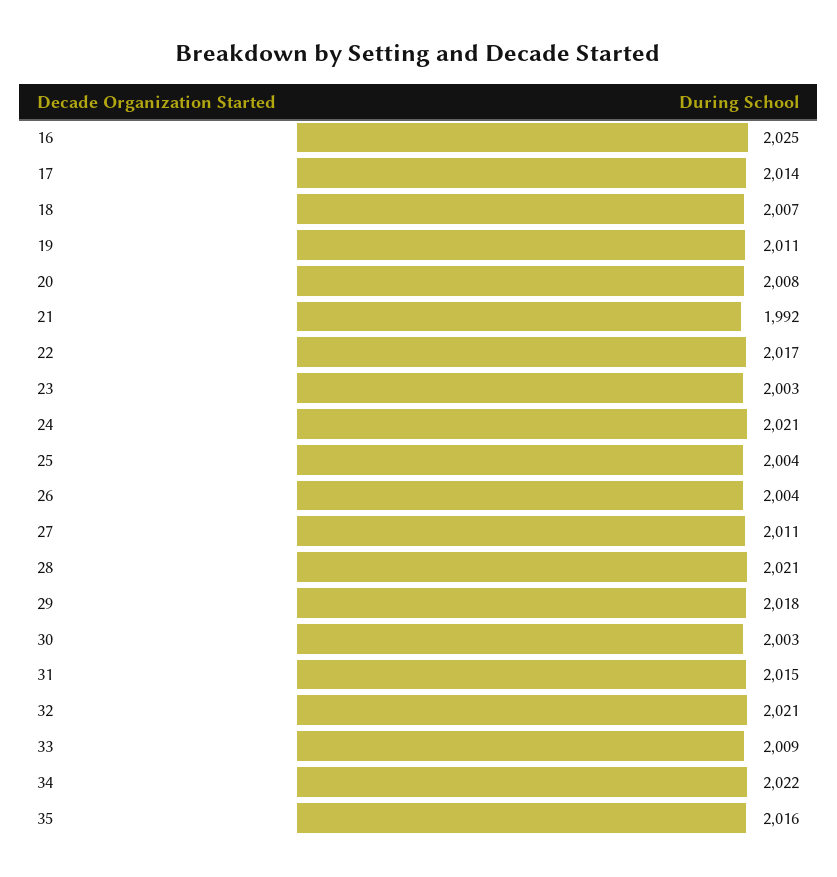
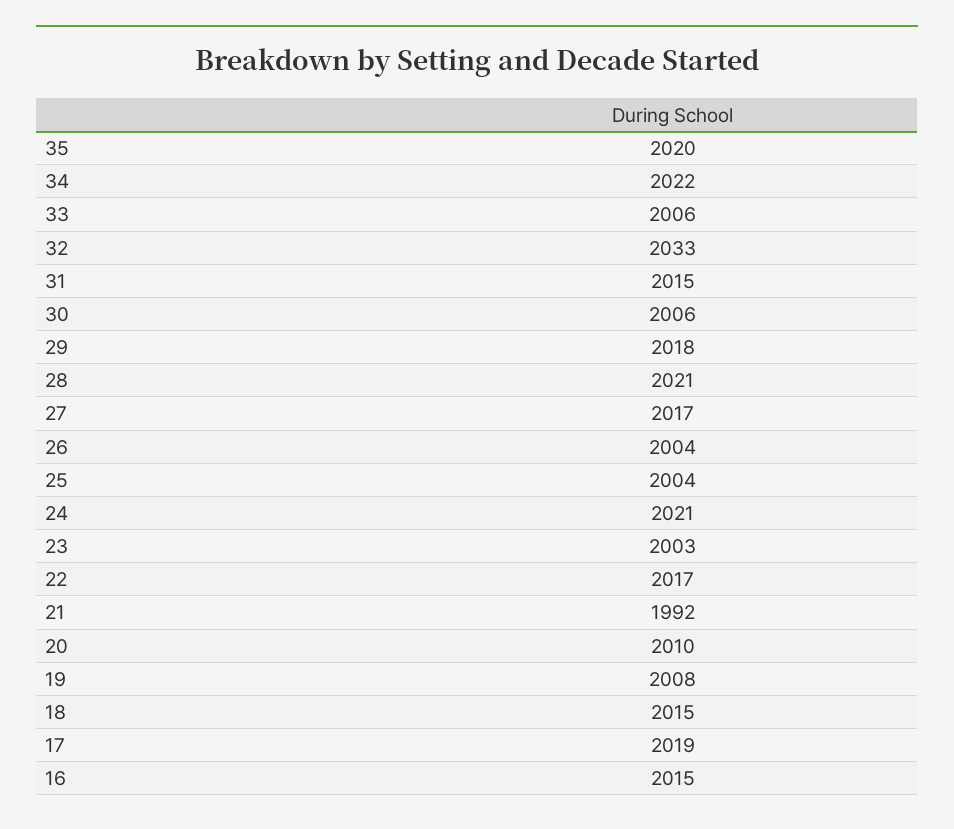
16: 2025 -> 2015
17: 2014 -> 2019
18: 2007 -> 2015
19: 2011 -> 2008
20: 2008 -> 2010
27: 2011 -> 2017
30: 2003 -> 2006
32: 2021 -> 2033
33: 2009 -> 2006
35: 2016 -> 2020

